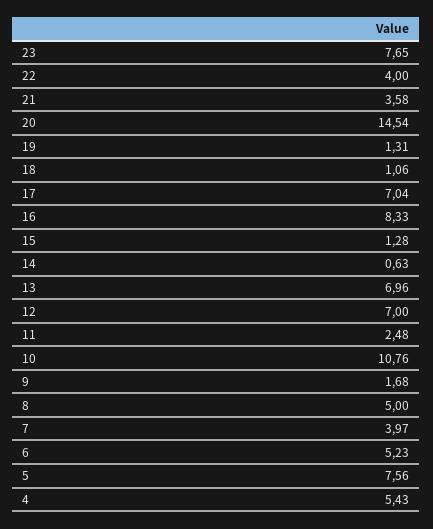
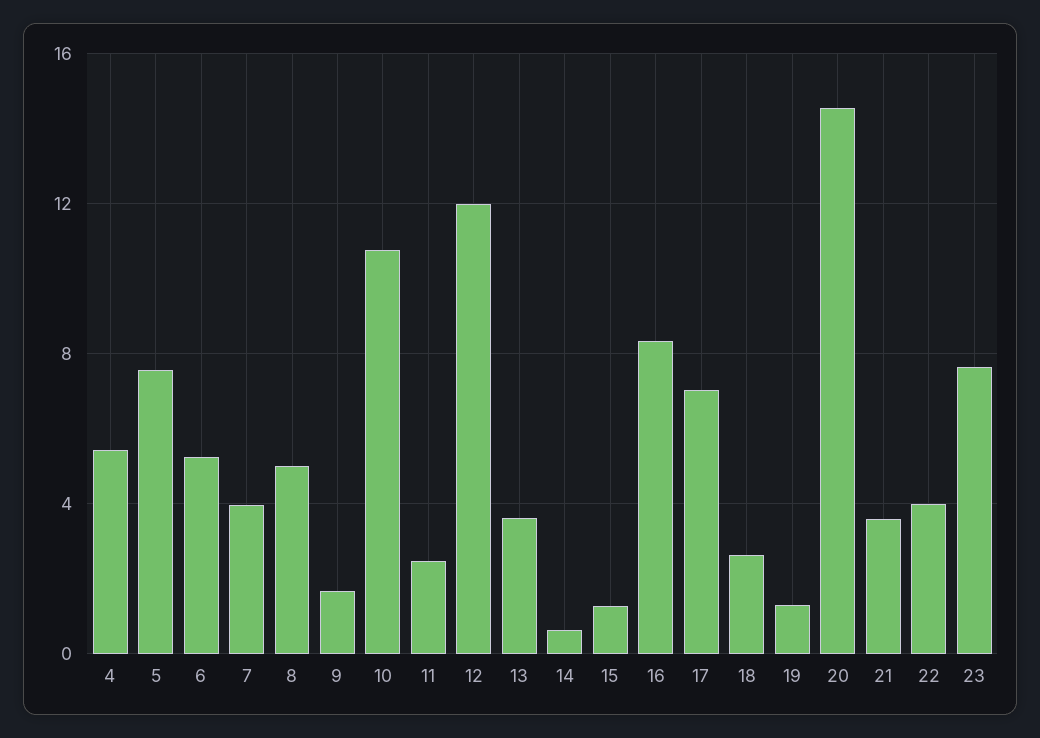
18: 1.06 -> 2.5
13: 6.96 -> 3.5
12: 7 -> 12

